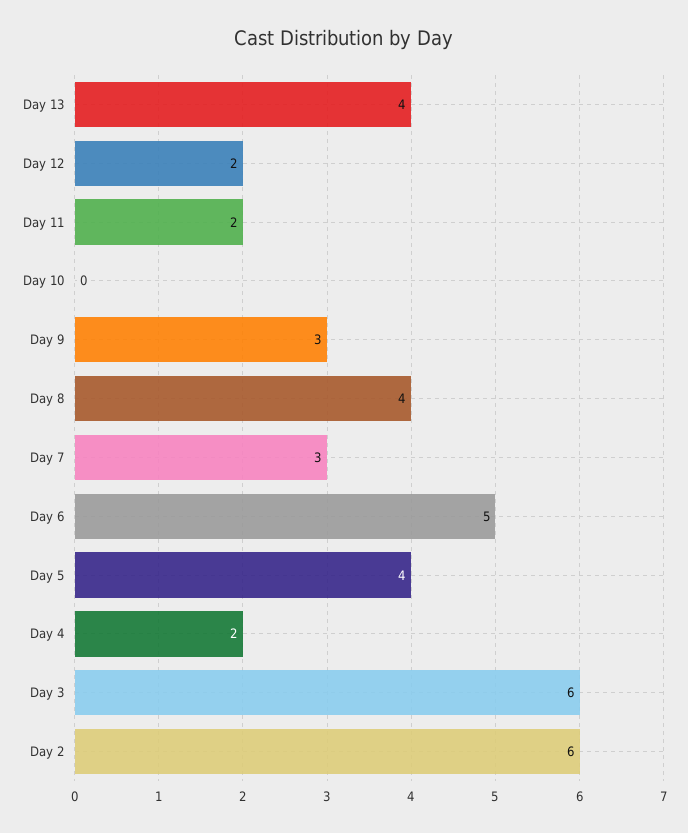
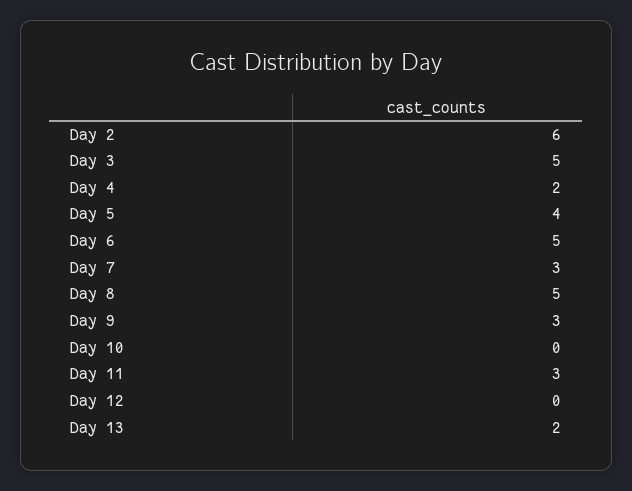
Day 13: 4 -> 2
Day 12: 2 -> 0
Day 11: 2 -> 3
Day 8: 4 -> 5
Day 3: 6 -> 5

